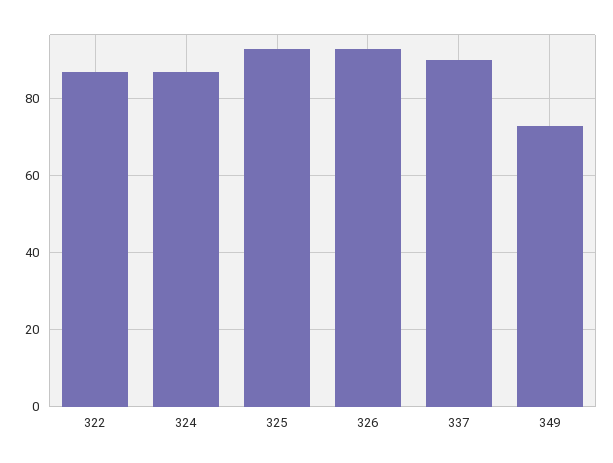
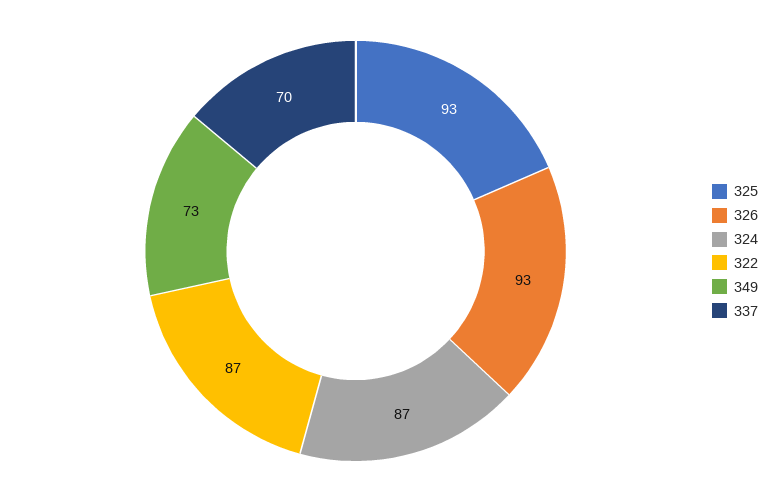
337: 90 -> 70

